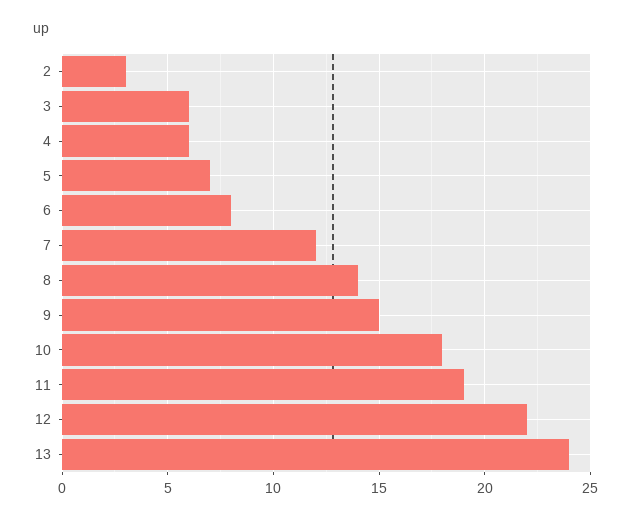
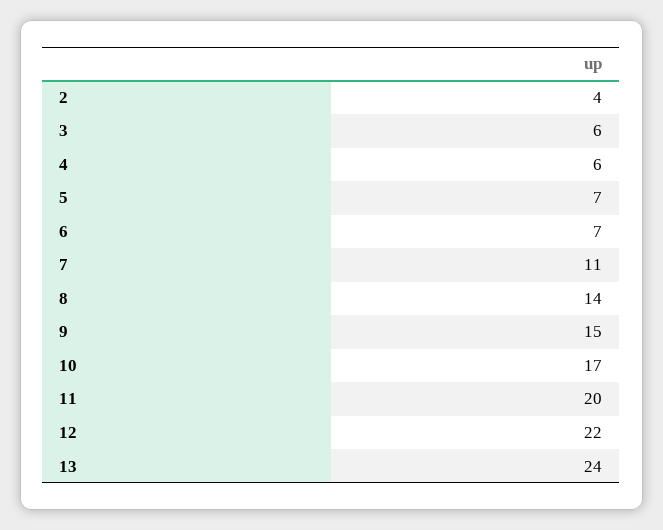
2: 3 -> 4
6: 8 -> 7
7: 12 -> 11
10: 18 -> 17
11: 19 -> 20

